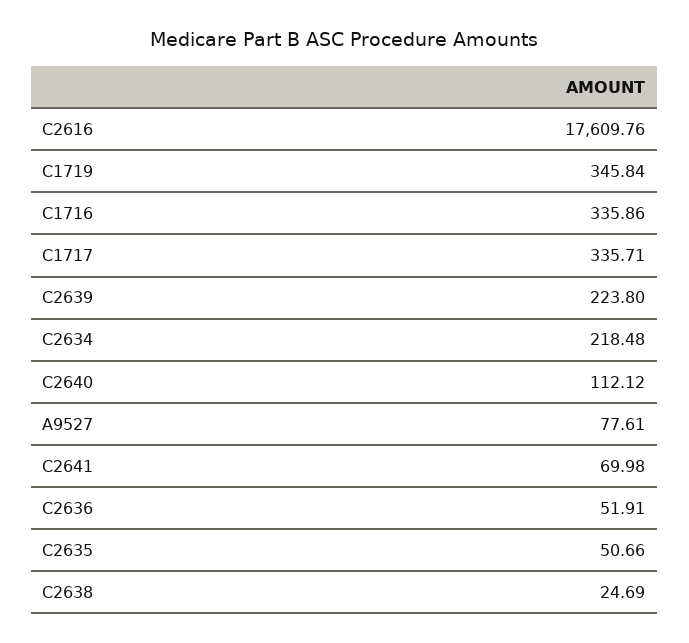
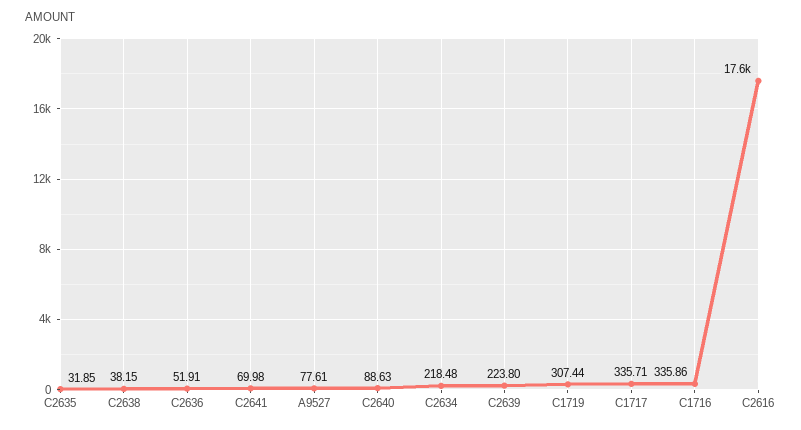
C1719: 345.84 -> 307.44
C2640: 112.12 -> 88.63
C2635: 50.66 -> 31.85
C2638: 24.69 -> 38.15

